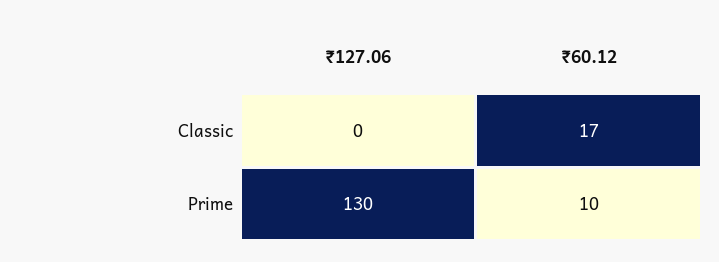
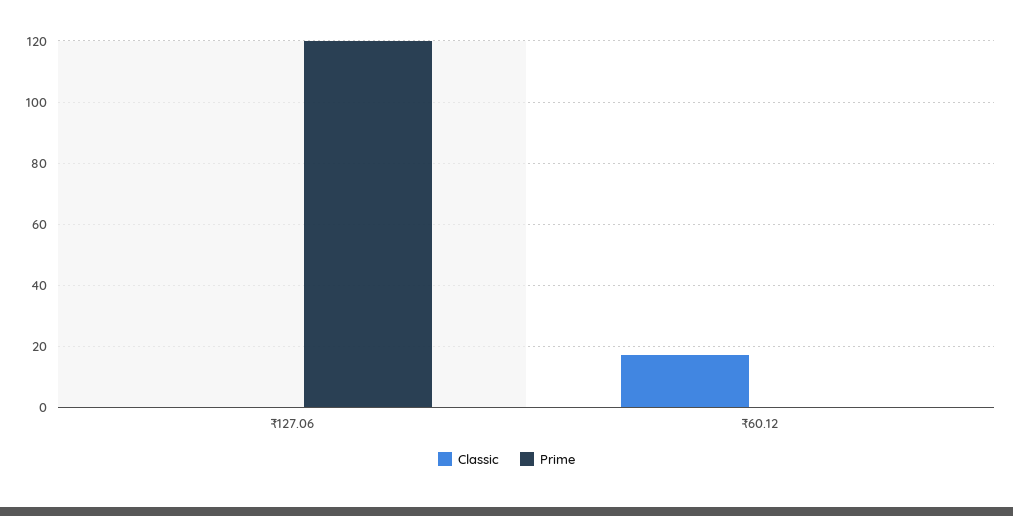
Prime, ₹127.06: 130 -> 120
Prime, ₹60.12: 10 -> 0

